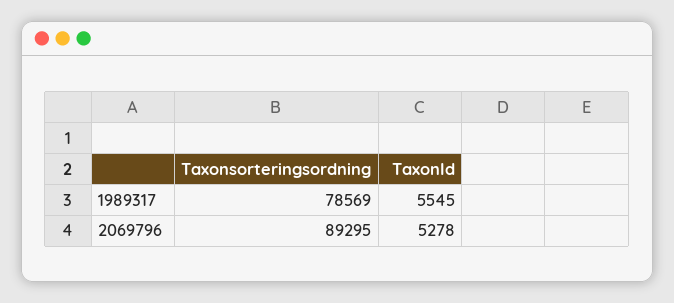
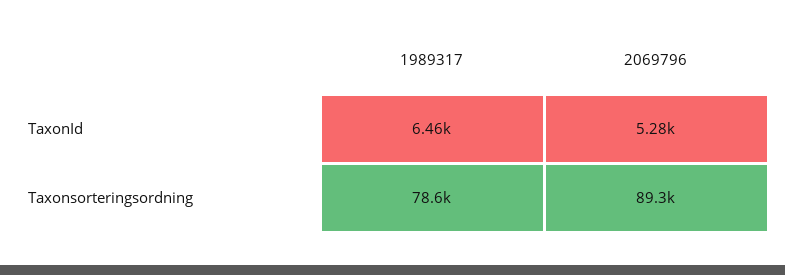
TaxonId, 1989317: 5545 -> 6460

